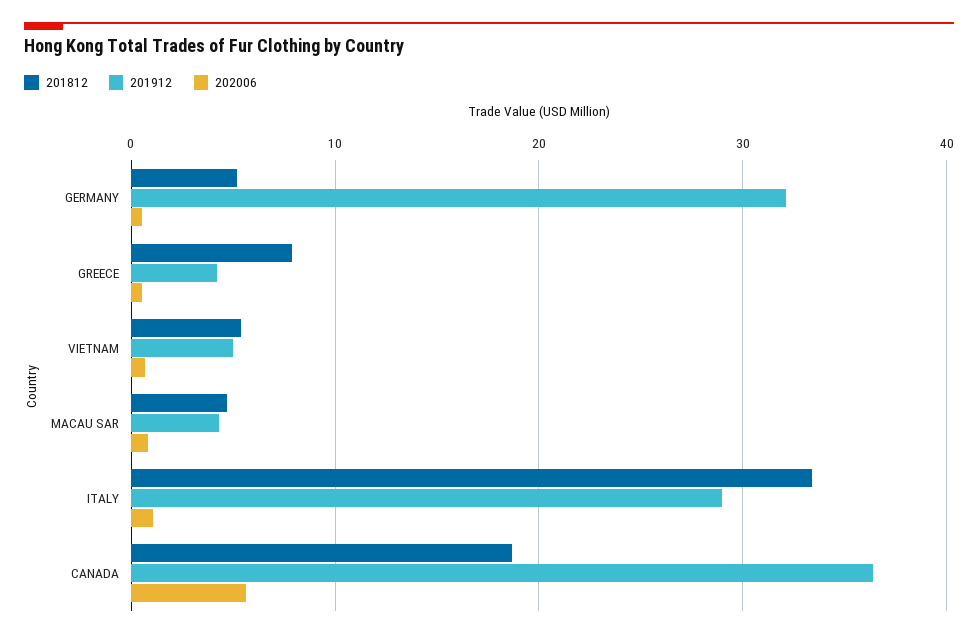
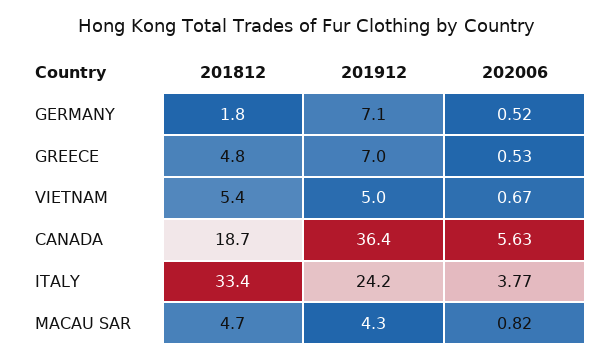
201812, GERMANY: 5 -> 1.8
201912, GERMANY: 32 -> 7.1
201812, GREECE: 8 -> 4.8
201912, GREECE: 4 -> 7
201912, ITALY: 29 -> 24.2
202006, ITALY: 1 -> 3.77

